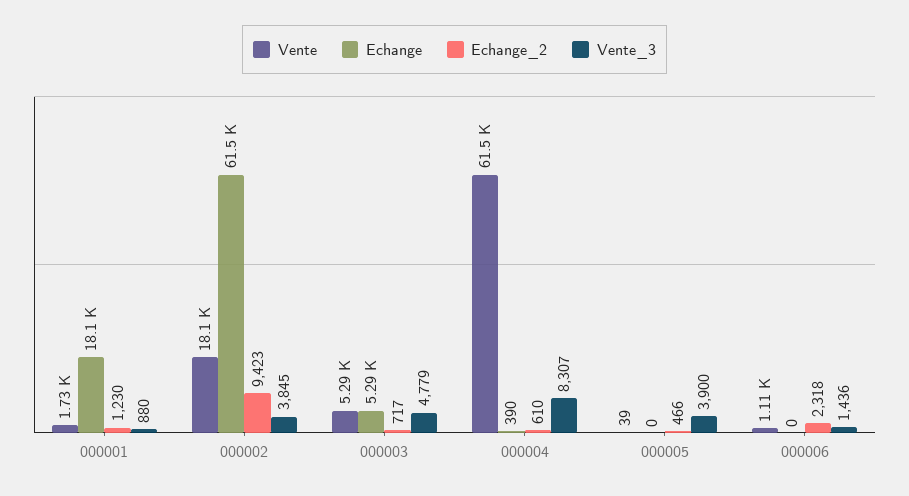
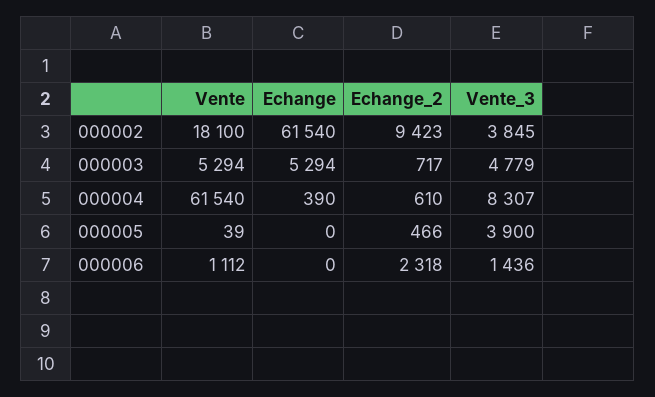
Vente, 000001: 1730 -> none
Echange, 000001: 18100 -> none
Echange_2, 000001: 1230 -> none
Vente_3, 000001: 880 -> none

